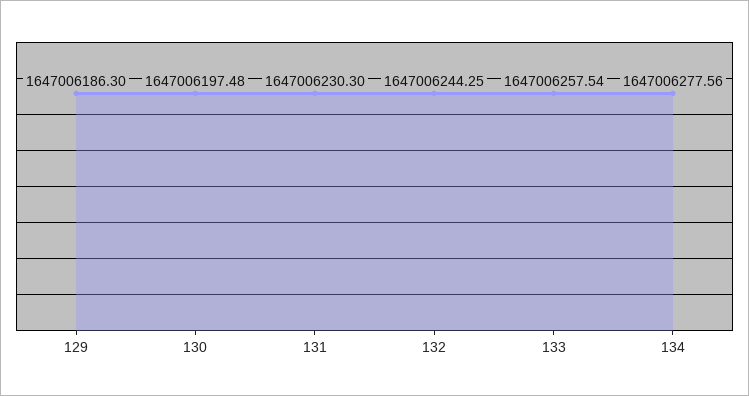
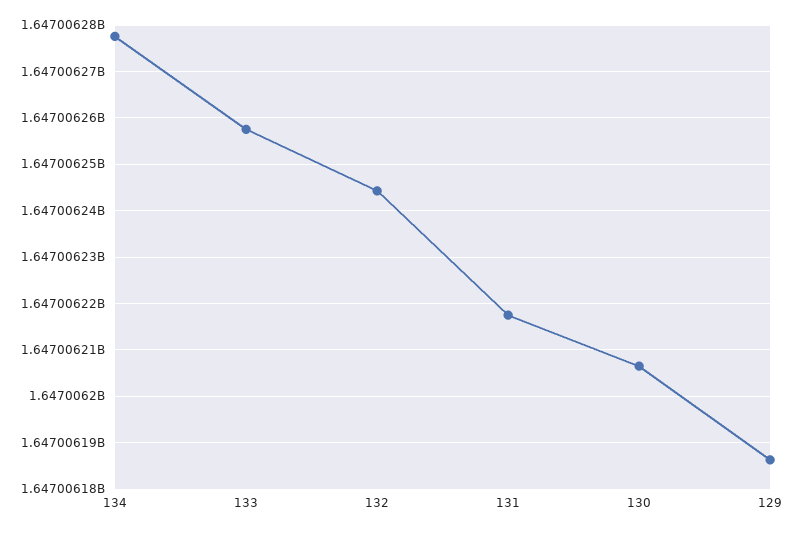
130: 1647006197.48 -> 1647006206
131: 1647006230.3 -> 1647006218

